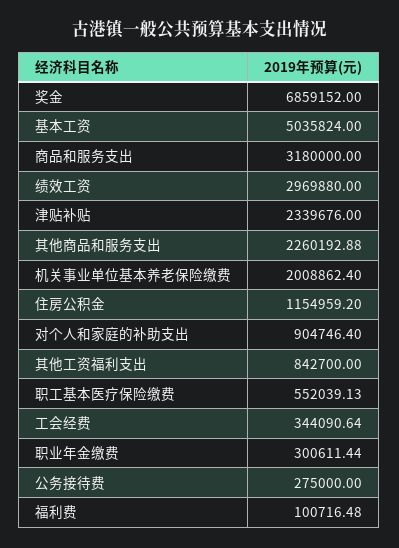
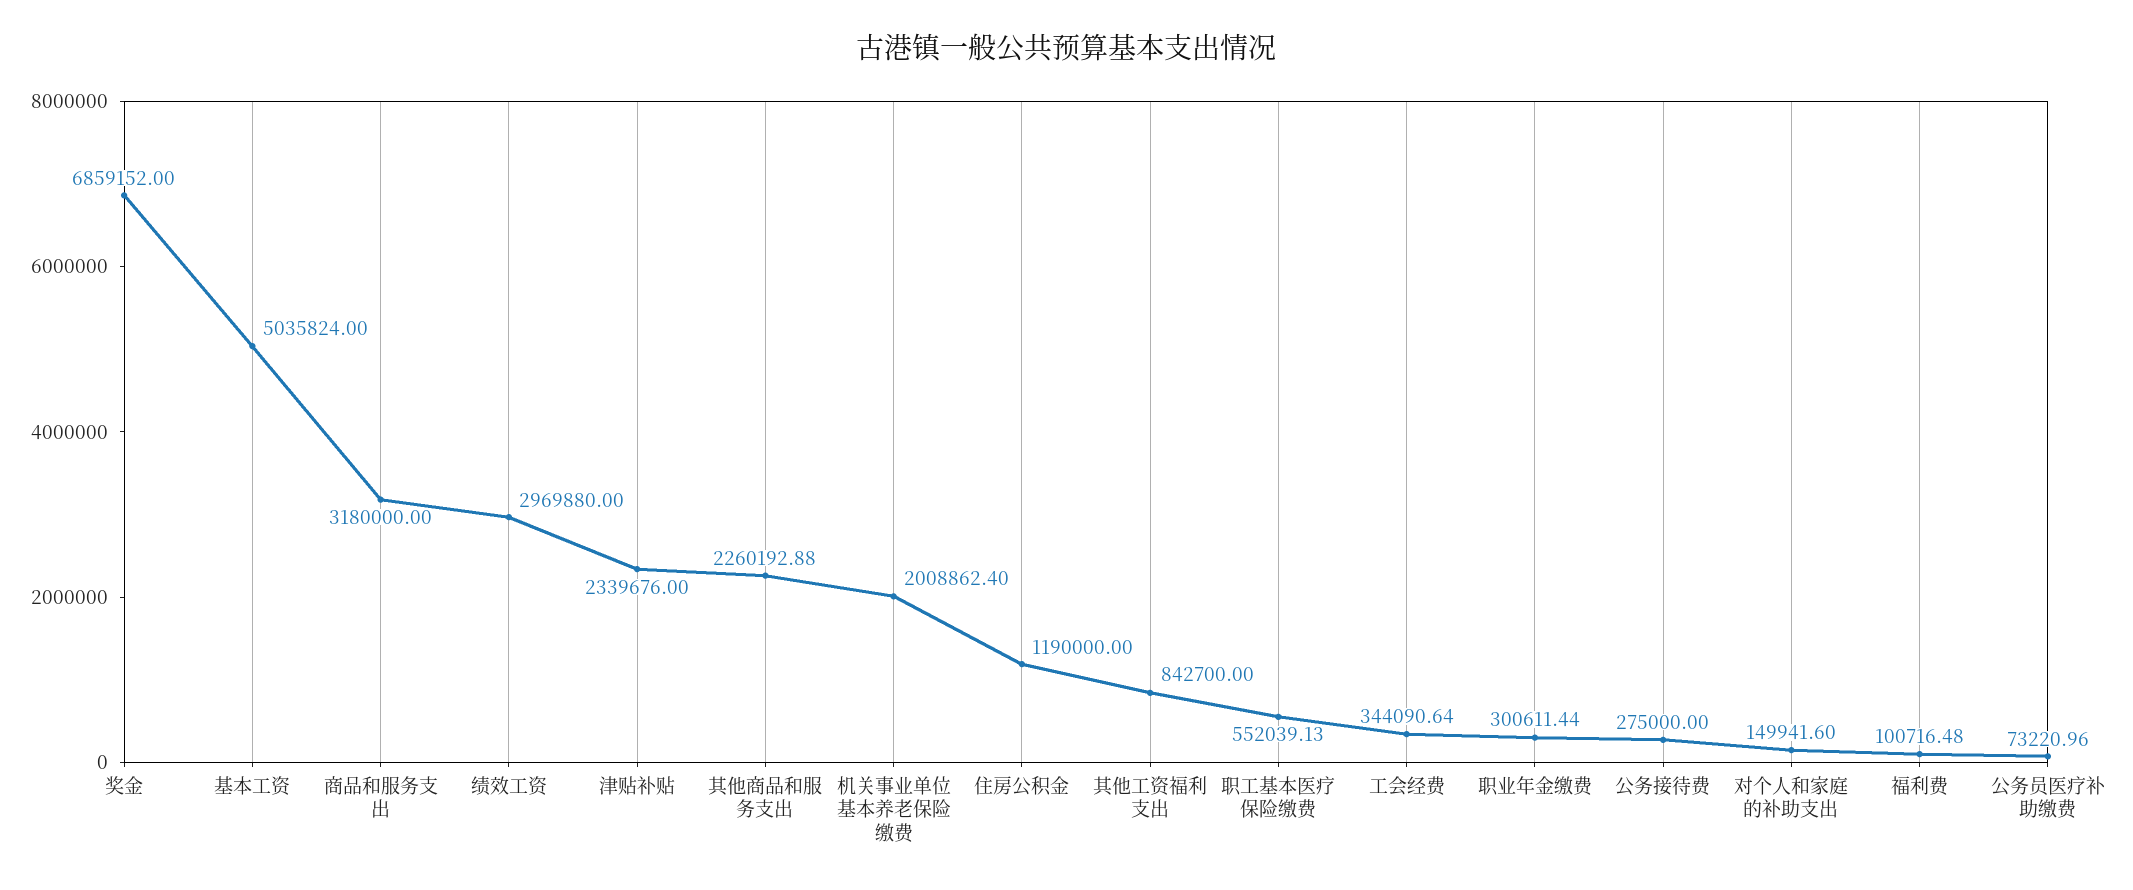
住房公积金: 1154959.2 -> 1190000
对个人和家庭的补助支出: 904746.4 -> 149941.6
公务员医疗补助缴费: none -> 73220.96

